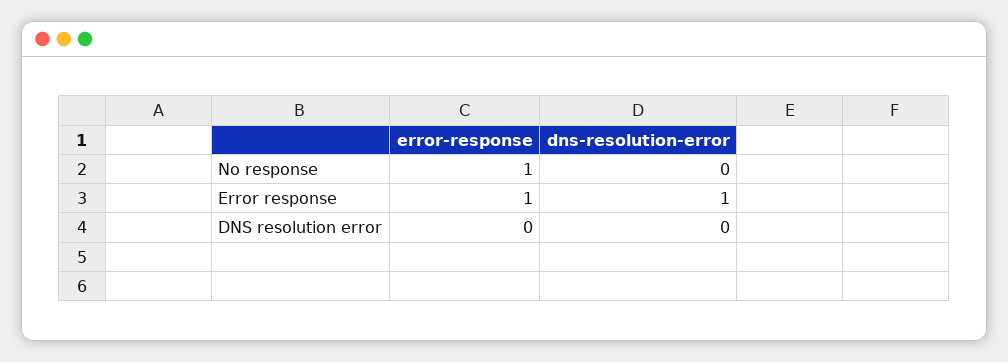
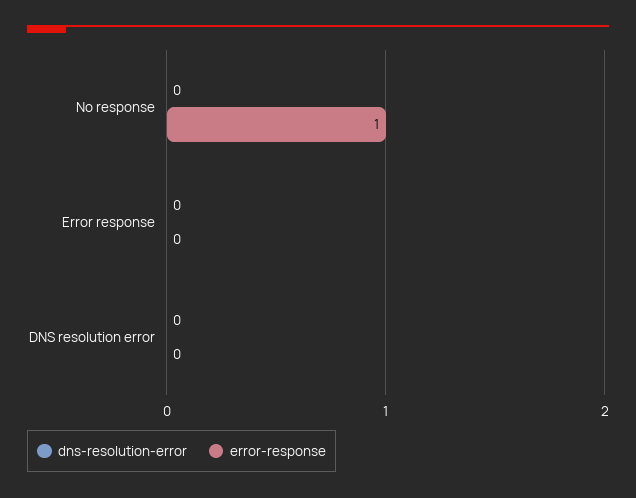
error-response, Error response: 1 -> 0
dns-resolution-error, Error response: 1 -> 0

